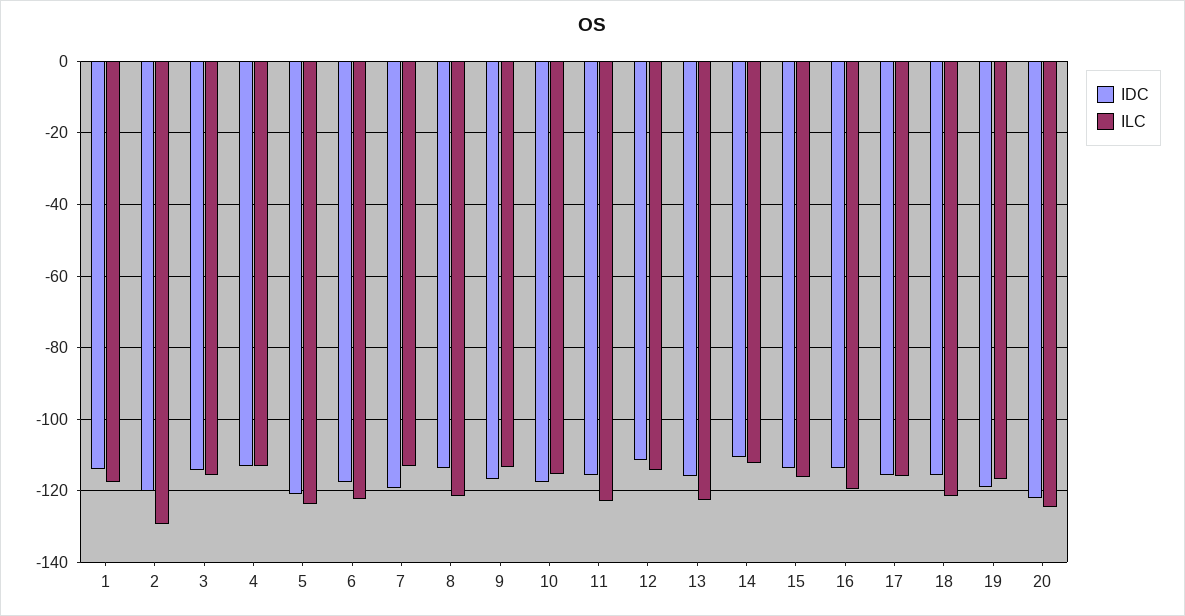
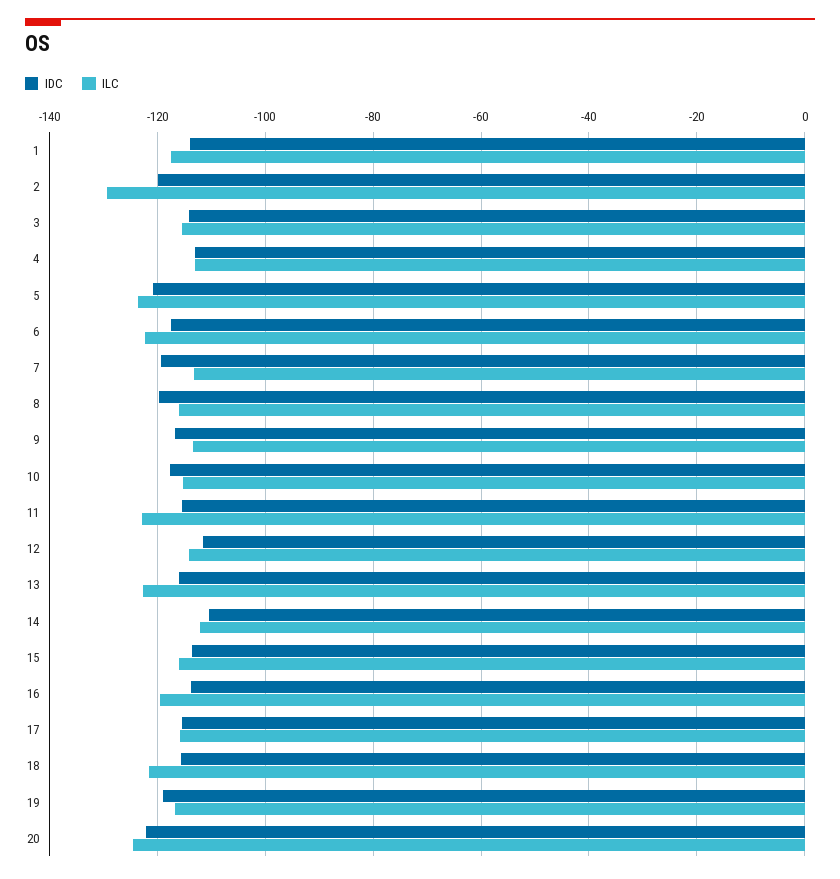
IDC, 8: -114 -> -120
ILC, 8: -122 -> -116

